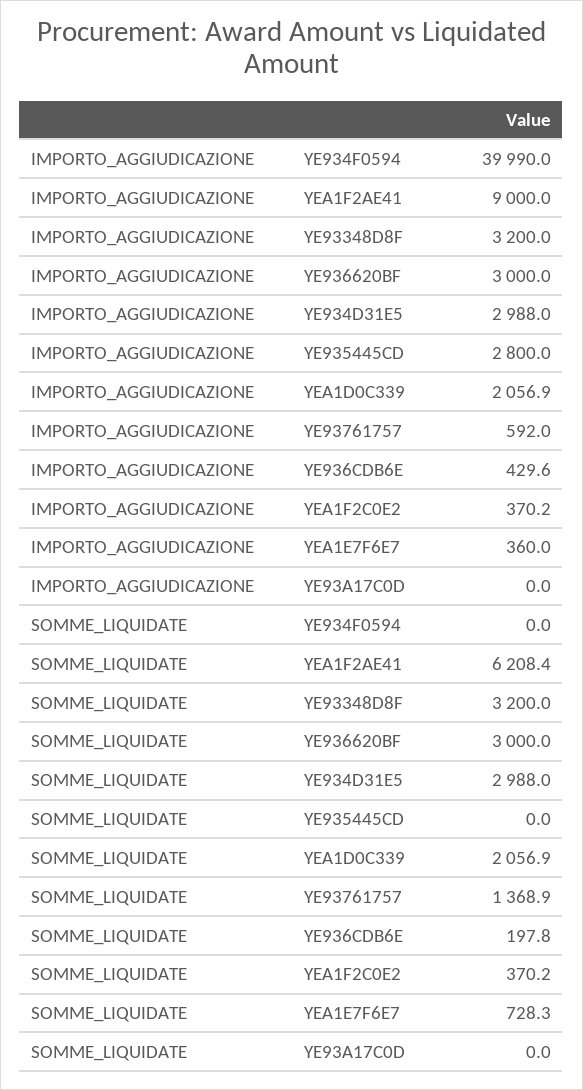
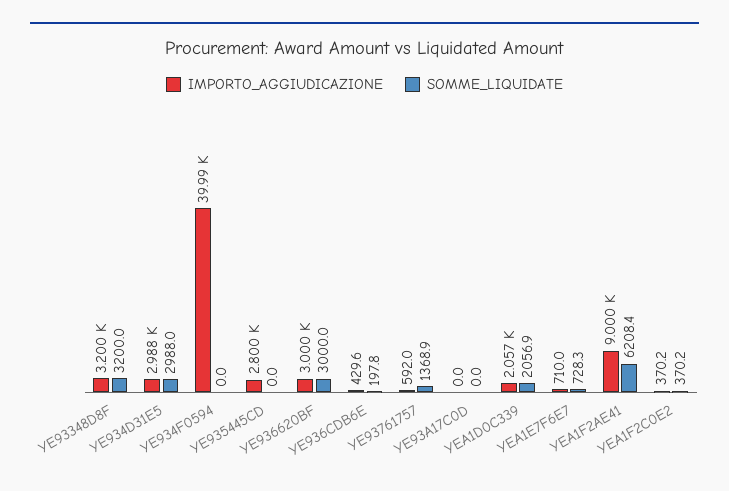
IMPORTO_AGGIUDICAZIONE, YEA1E7F6E7: 360 -> 710

